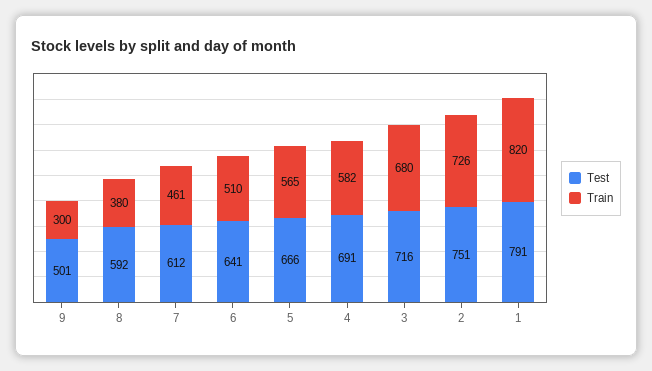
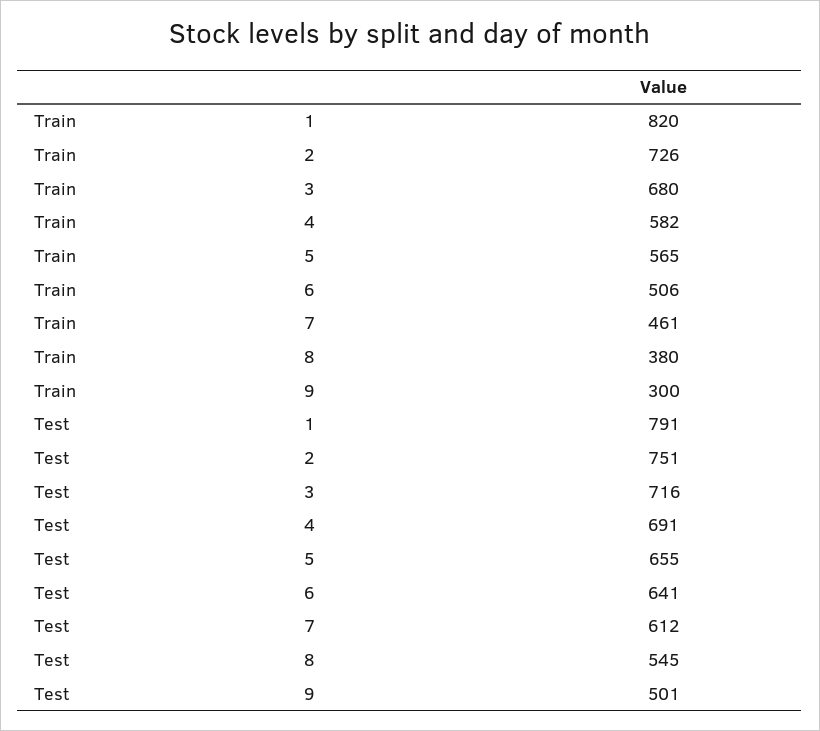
Test, 8: 592 -> 545
Train, 6: 510 -> 506
Test, 5: 666 -> 655

